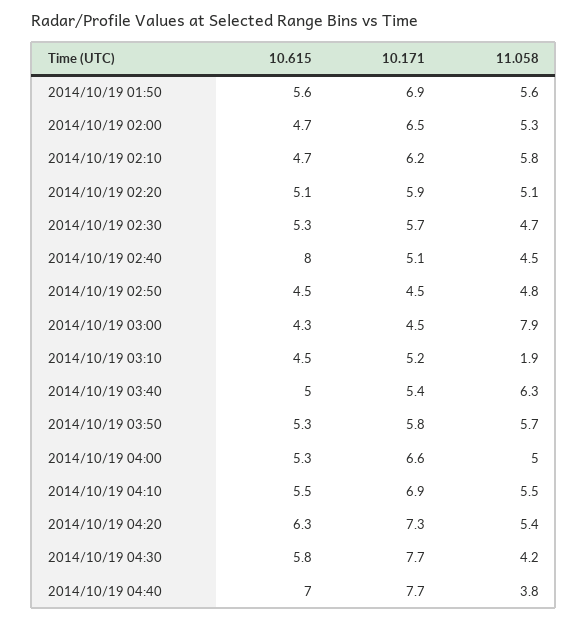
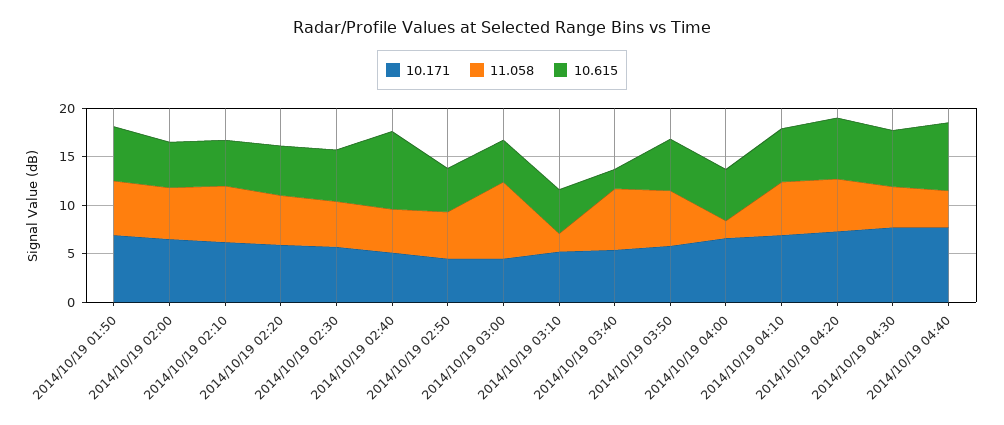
10.615, 2014/10/19 03:40: 5 -> 2
11.058, 2014/10/19 04:00: 5 -> 2

